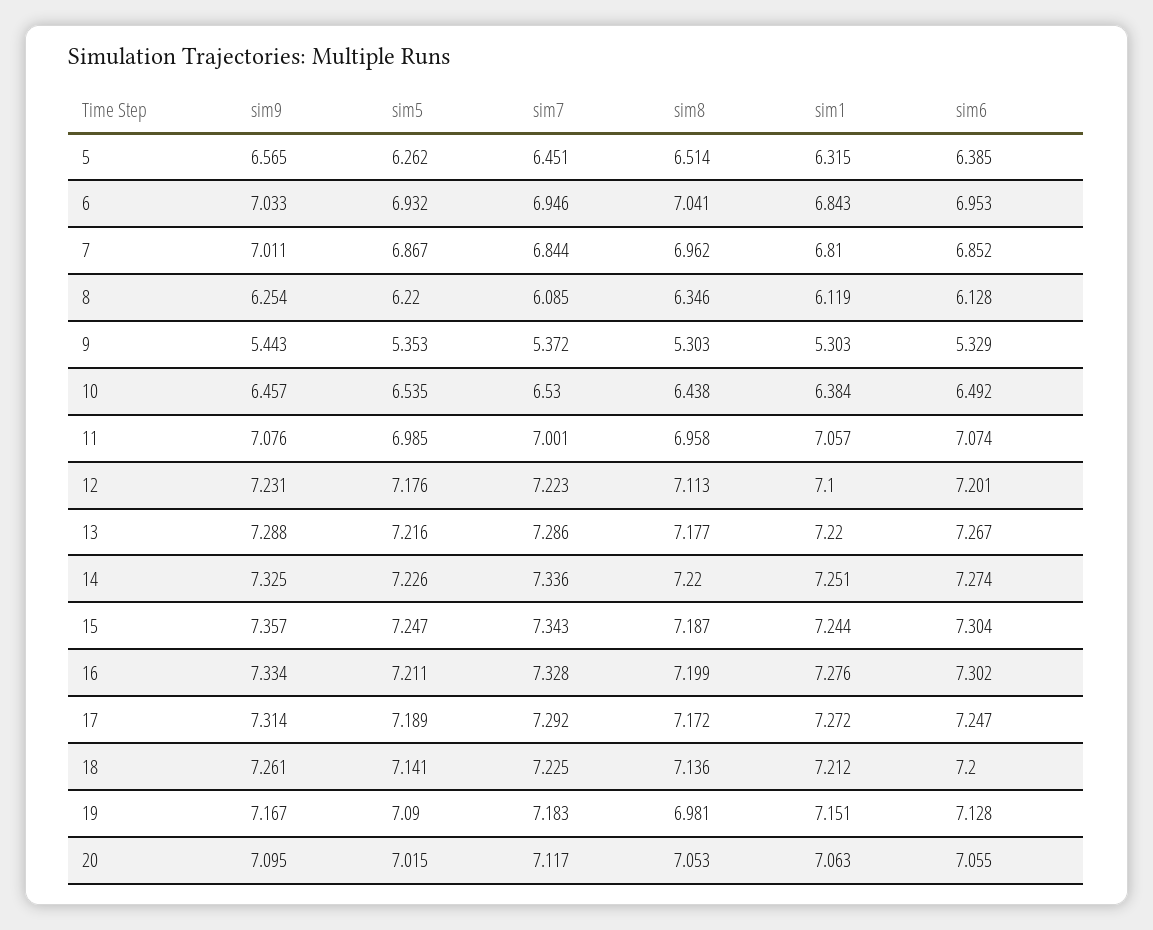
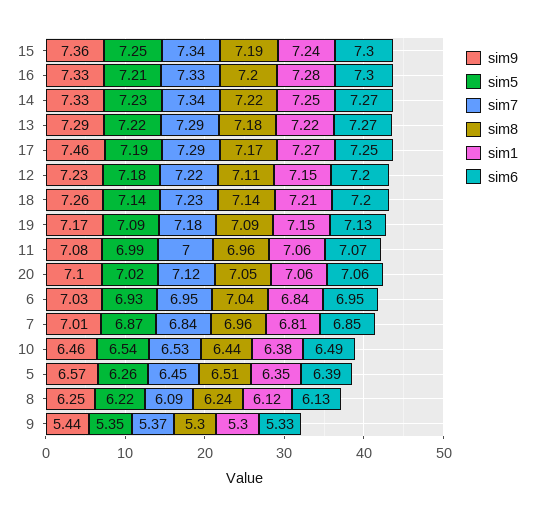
sim1, 5: 6.315 -> 6.35
sim8, 8: 6.346 -> 6.24
sim1, 12: 7.1 -> 7.15
sim9, 17: 7.314 -> 7.46
sim8, 19: 6.981 -> 7.09

